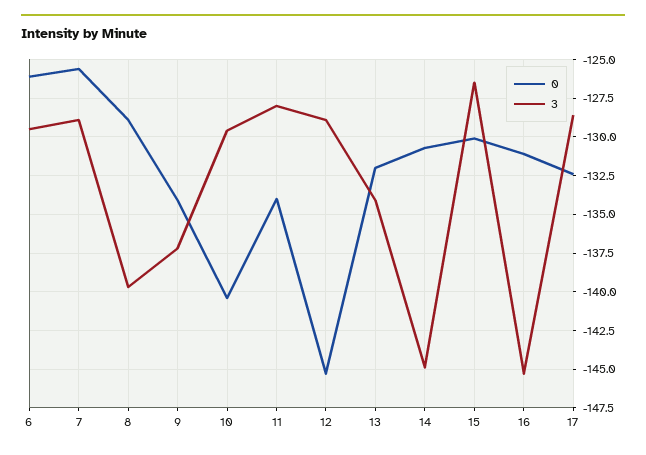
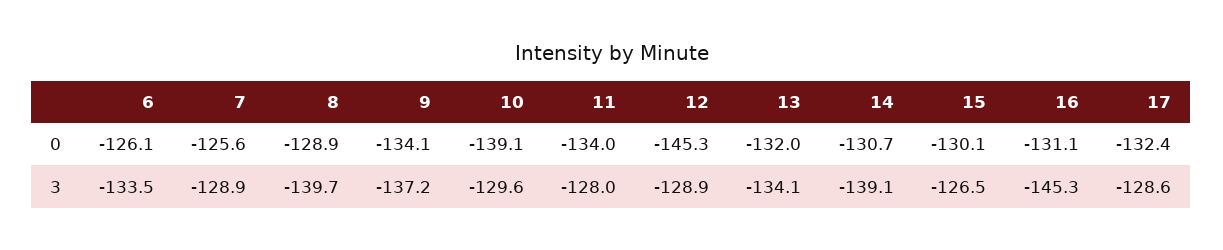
3, 6: -129.5 -> -133.5
0, 10: -140.5 -> -139.1
3, 14: -145 -> -139.1

